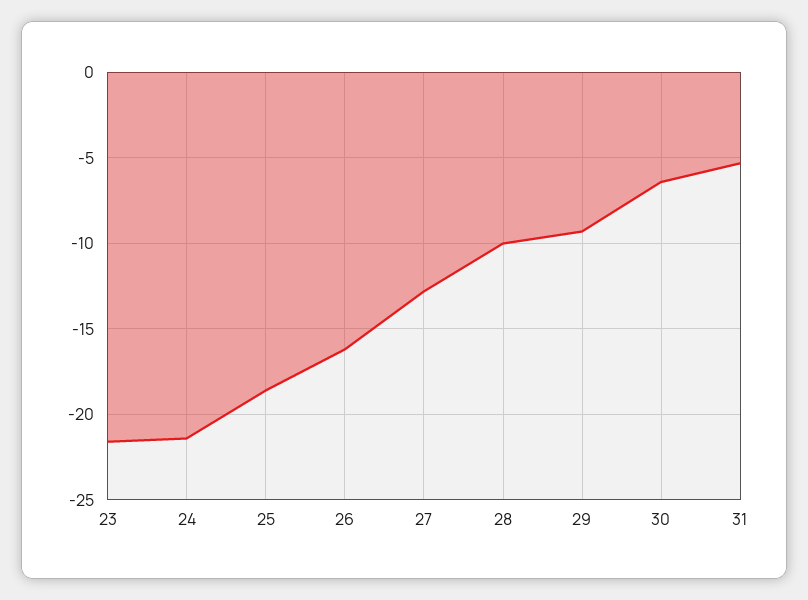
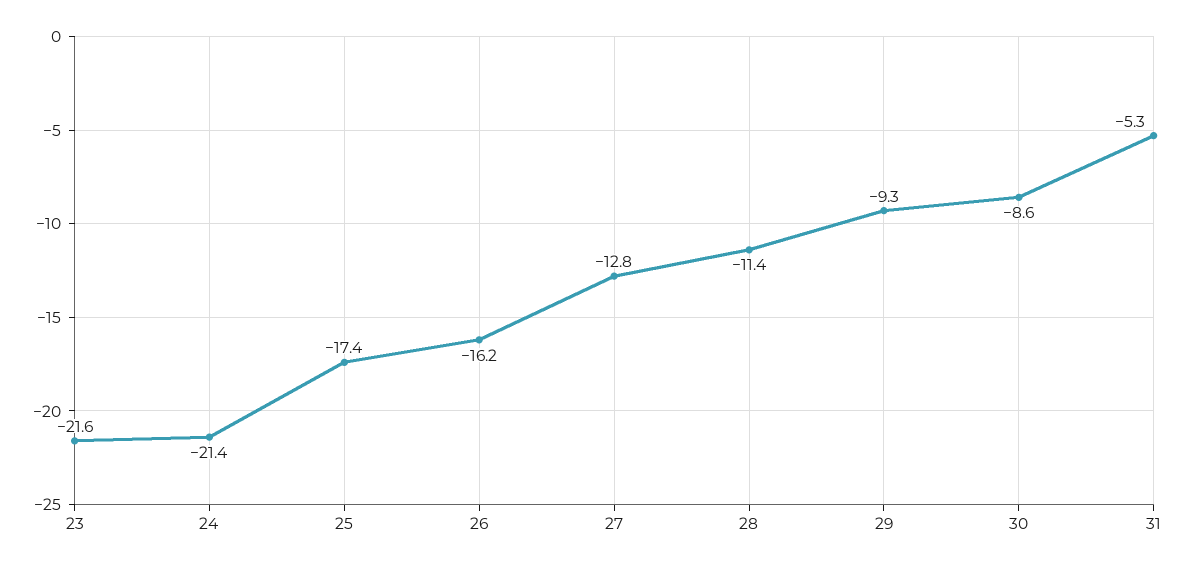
25: -18.5 -> -17.4
28: -10 -> -11.4
30: -6.5 -> -8.6

